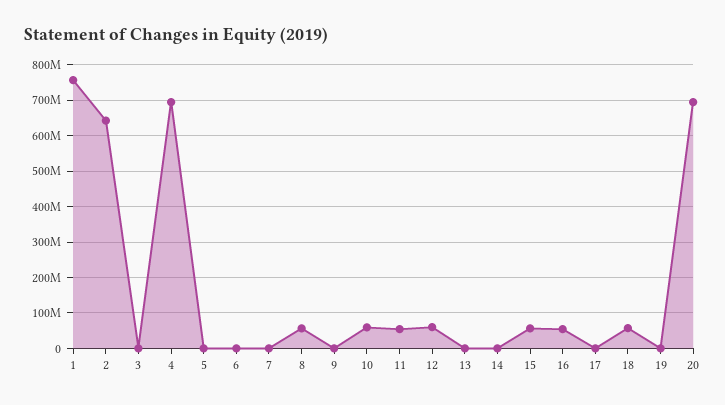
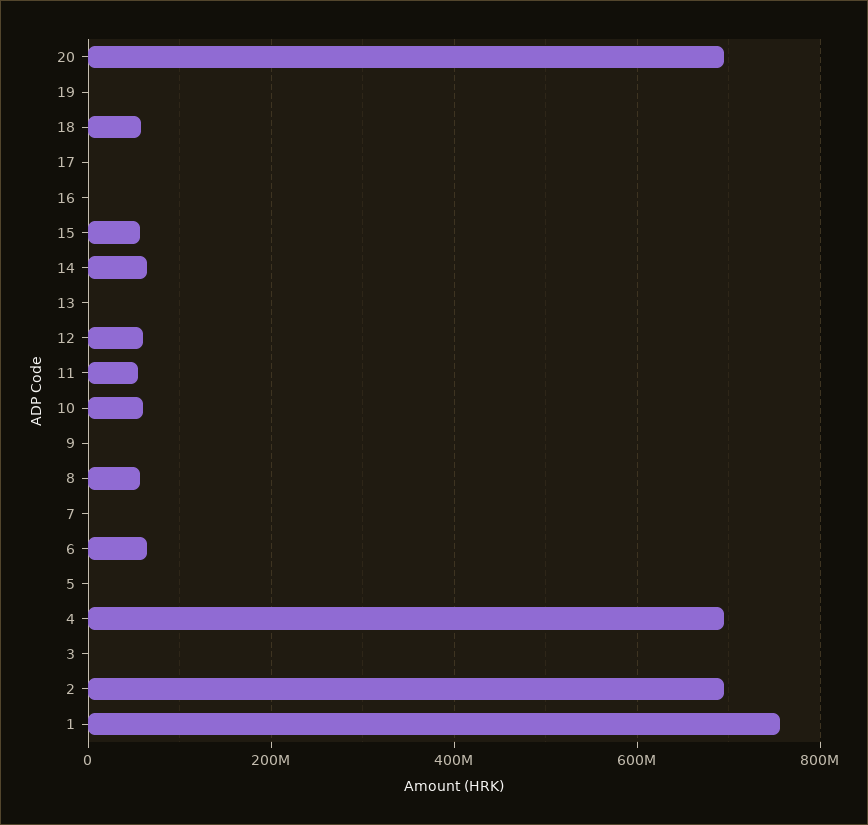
2: 640000000 -> 700000000
6: 0 -> 60000000
14: 0 -> 60000000
16: 60000000 -> 0

